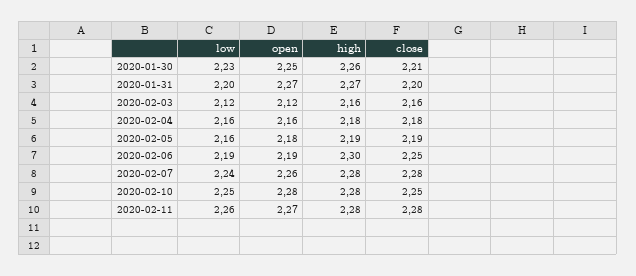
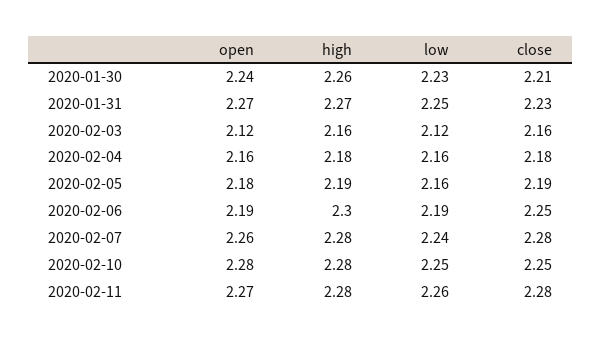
open, 2020-01-30: 2.25 -> 2.24
low, 2020-01-31: 2.2 -> 2.25
close, 2020-01-31: 2.2 -> 2.23

